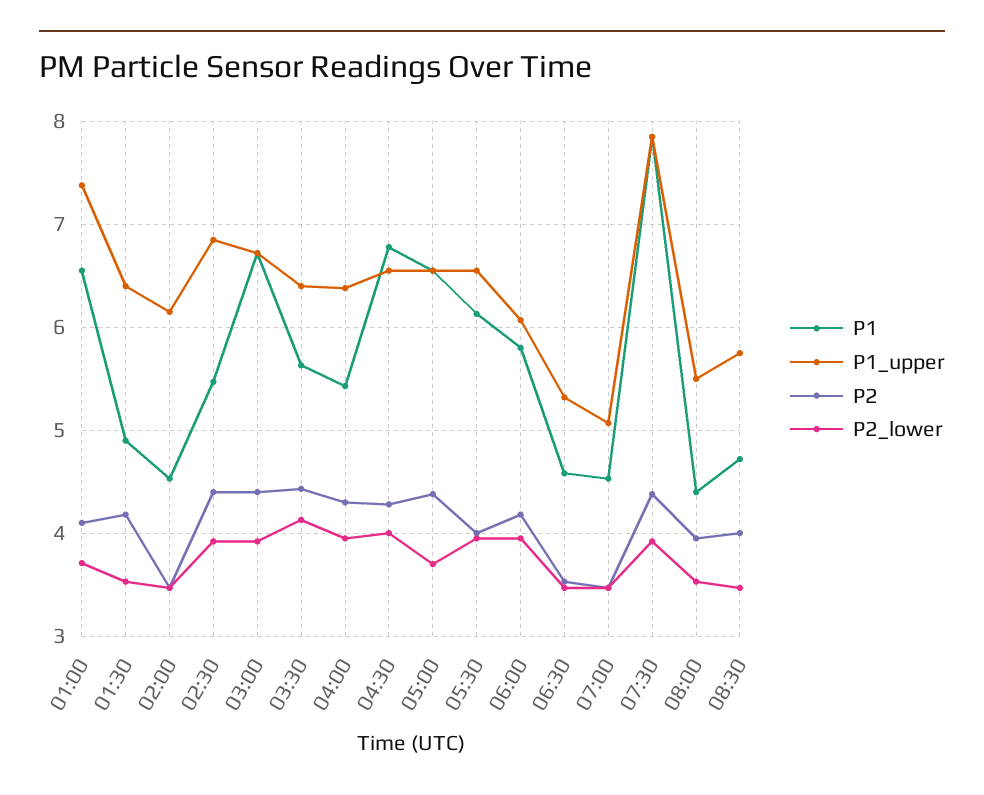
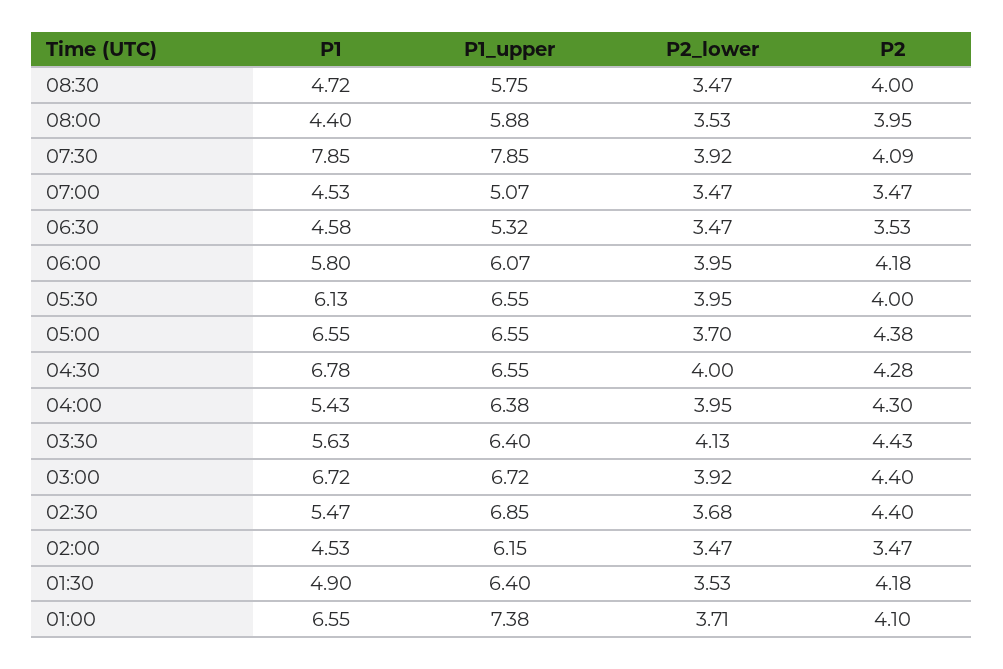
P2_lower, 02:30: 3.9 -> 3.68
P2, 07:30: 4.4 -> 4.09
P1_upper, 08:00: 5.5 -> 5.88

